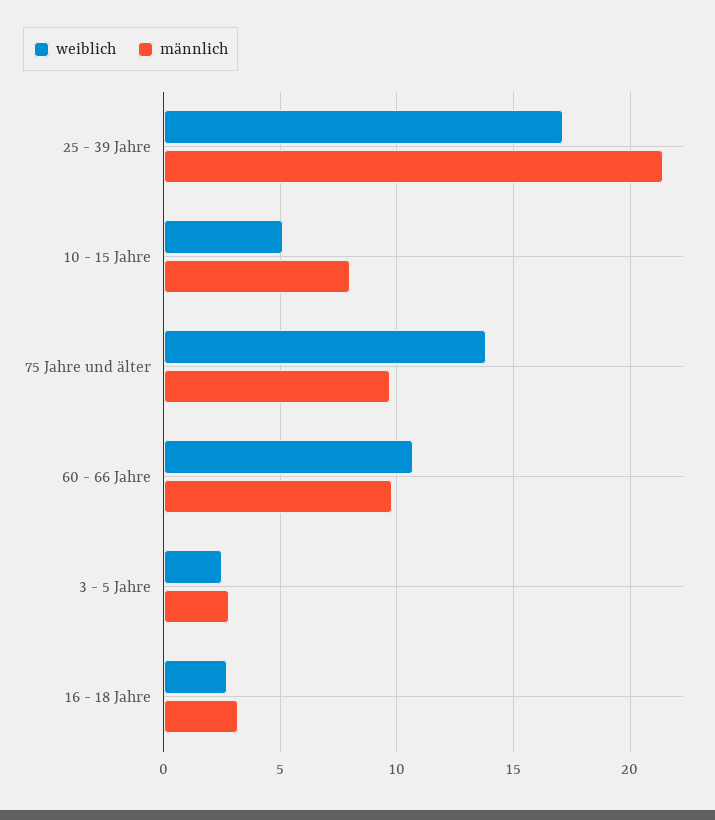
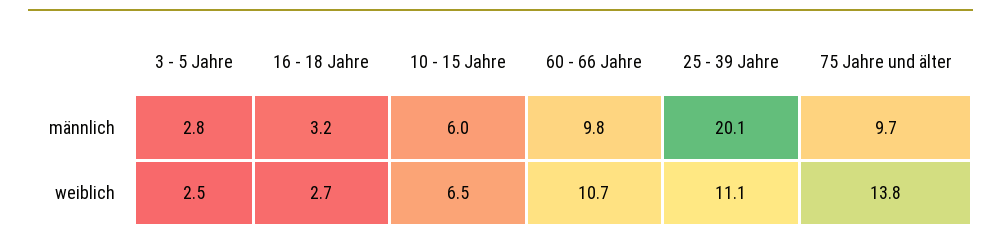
weiblich, 25 - 39 Jahre: 17 -> 11.1
männlich, 25 - 39 Jahre: 21.5 -> 20.1
weiblich, 10 - 15 Jahre: 5 -> 6.5
männlich, 10 - 15 Jahre: 8 -> 6

